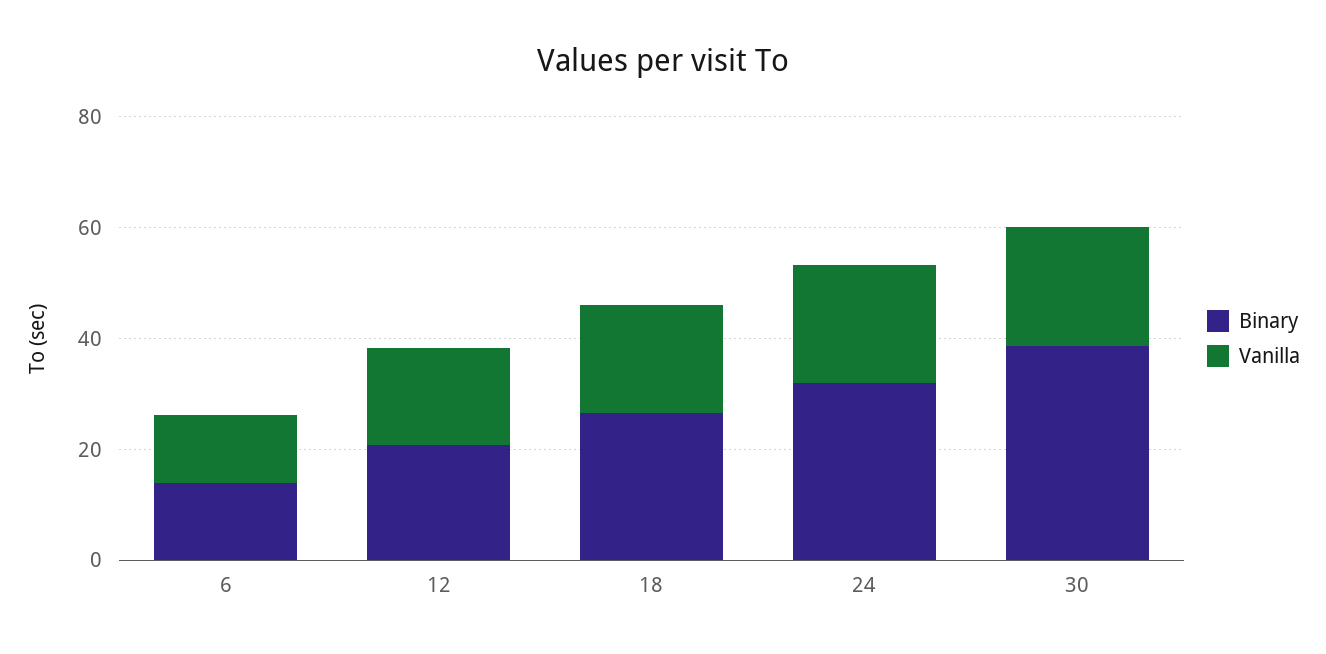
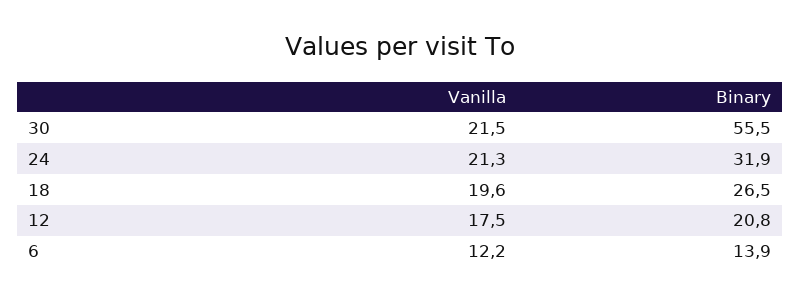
Binary, 30: 40 -> 55.5

